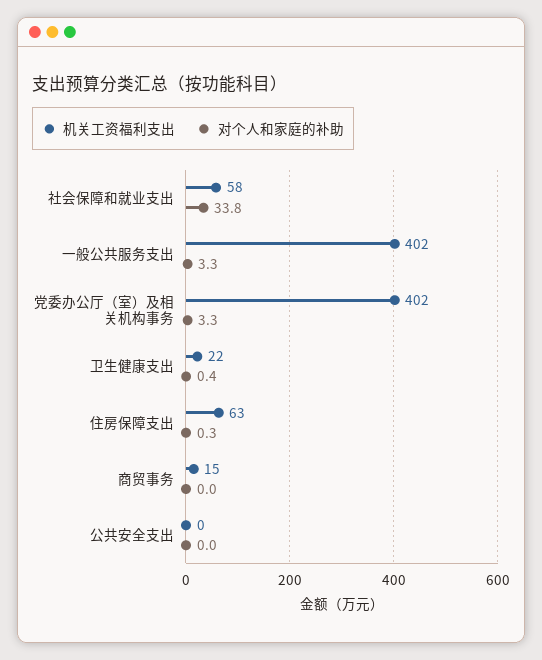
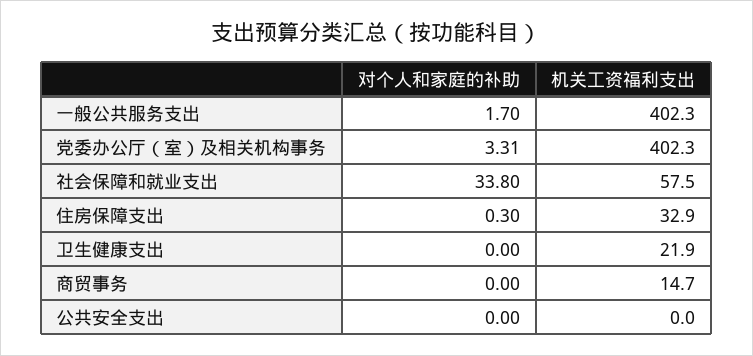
对个人和家庭的补助, 一般公共服务支出: 3.3 -> 1.7
对个人和家庭的补助, 卫生健康支出: 0.4 -> 0
机关工资福利支出, 住房保障支出: 63 -> 32.9

